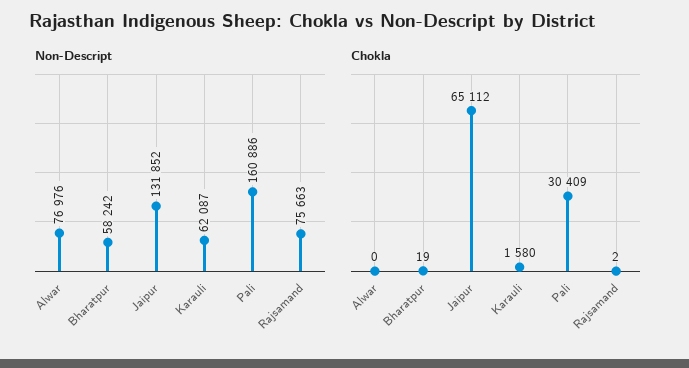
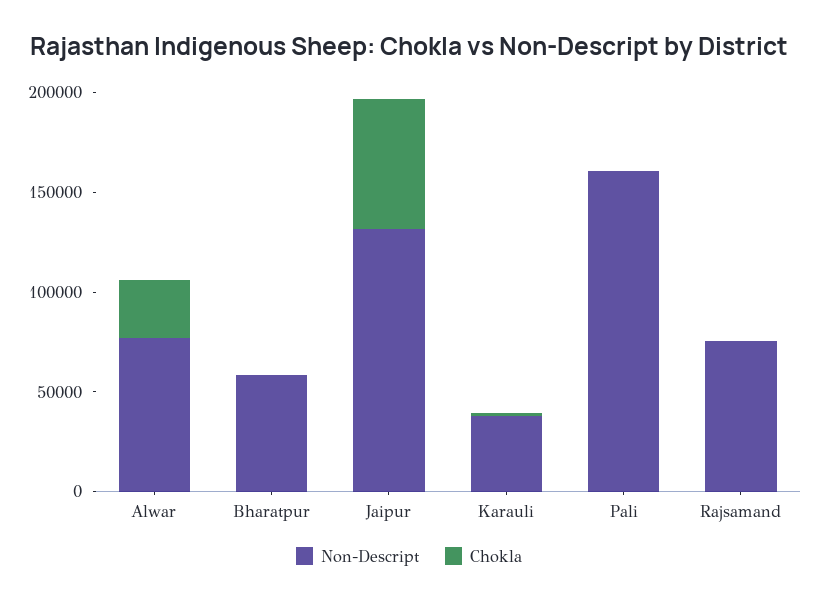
Non-Descript, Karauli: 62087 -> 40000
Chokla, Alwar: 0 -> 30000
Chokla, Pali: 30409 -> 0

